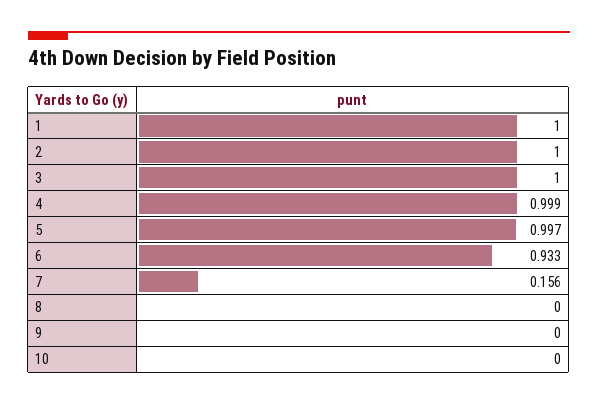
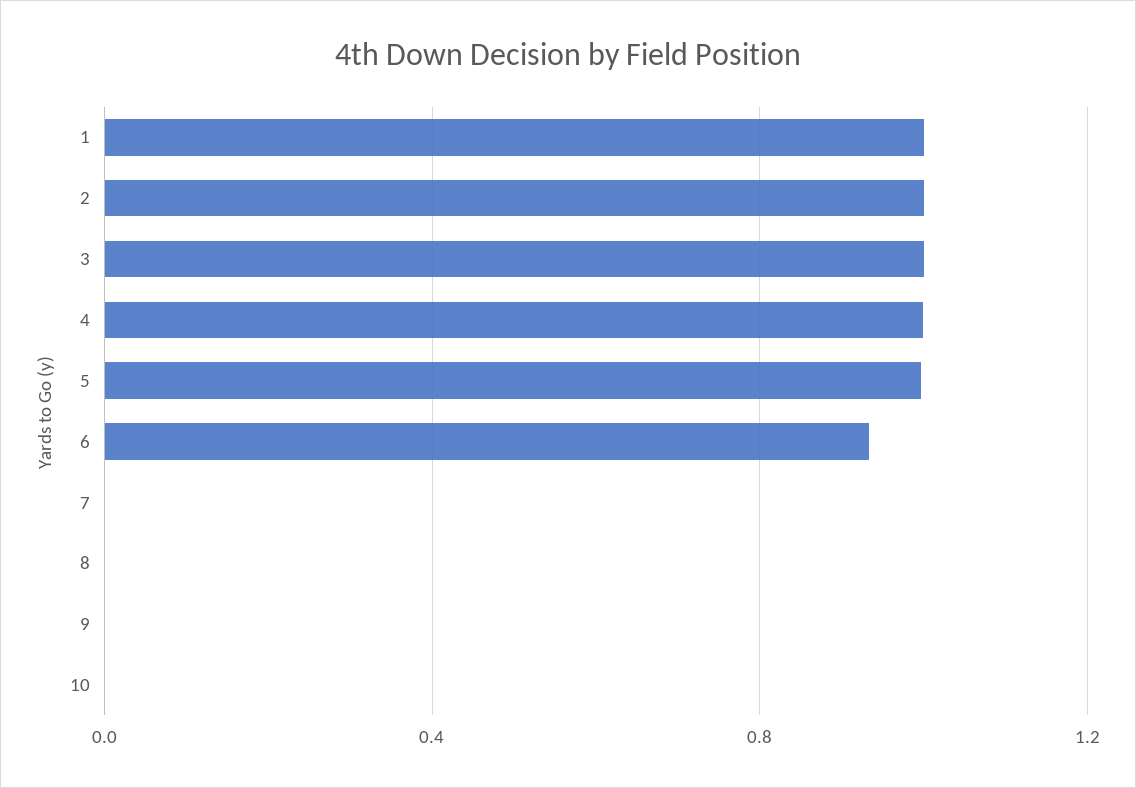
7: 0.156 -> 0

